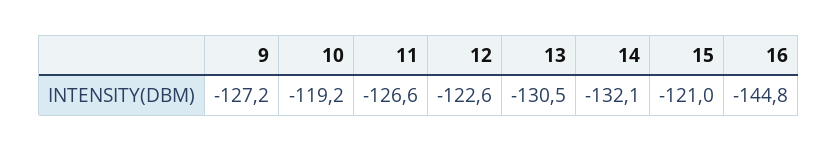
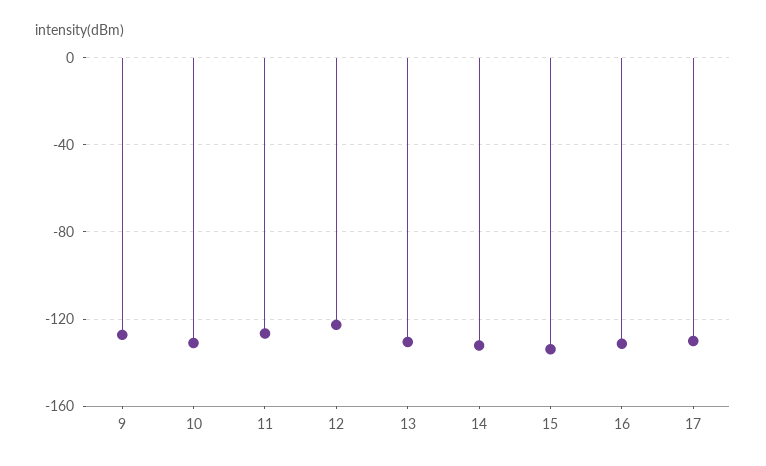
10: -119.2 -> -130
15: -121 -> -135
16: -144.8 -> -130
17: none -> -130

